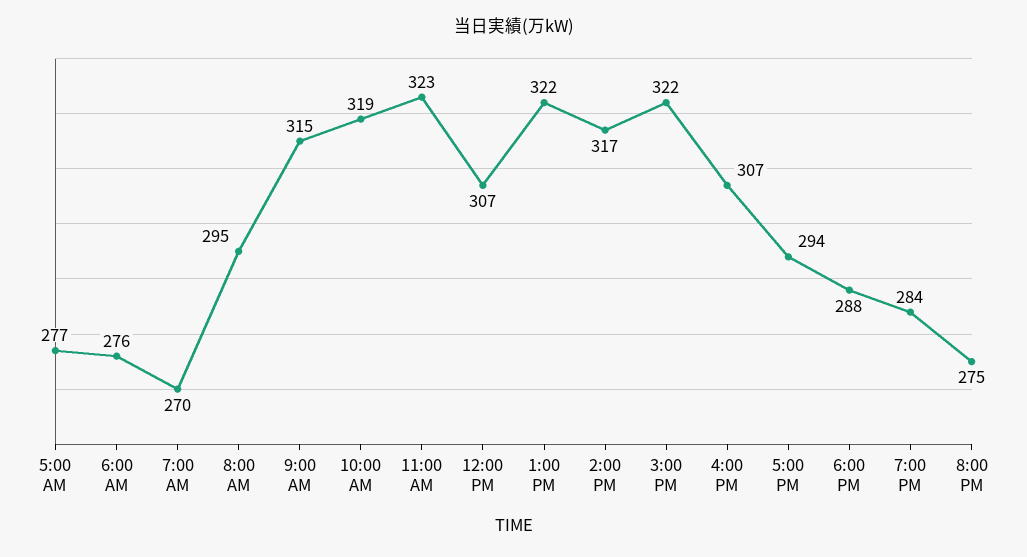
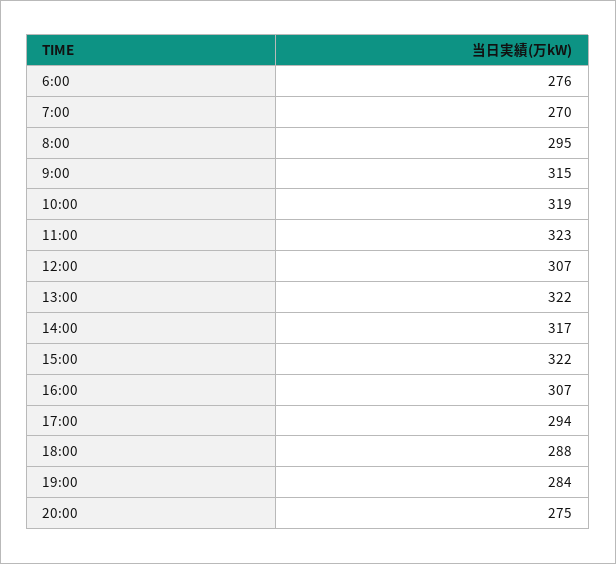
5:00 AM: 277 -> none

